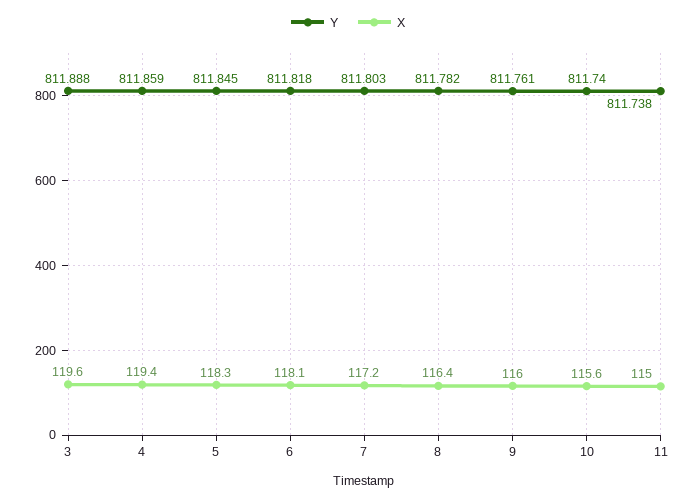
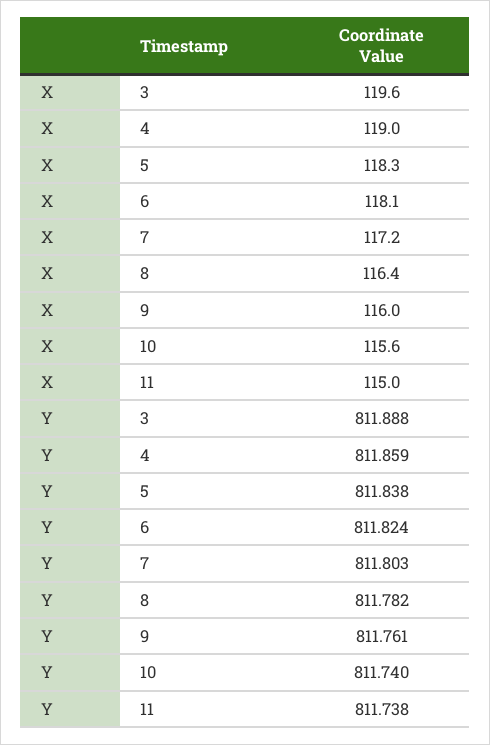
X, 4: 119.4 -> 119
Y, 5: 811.845 -> 811.838
Y, 6: 811.818 -> 811.824

